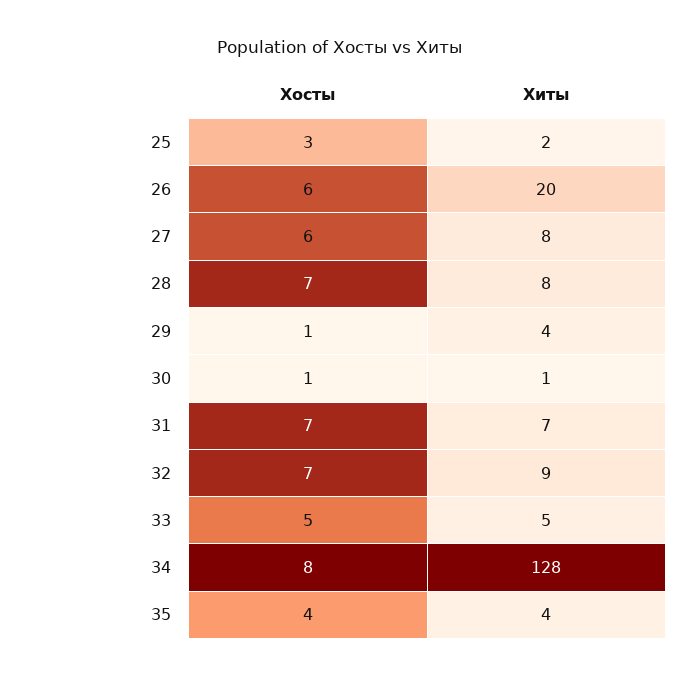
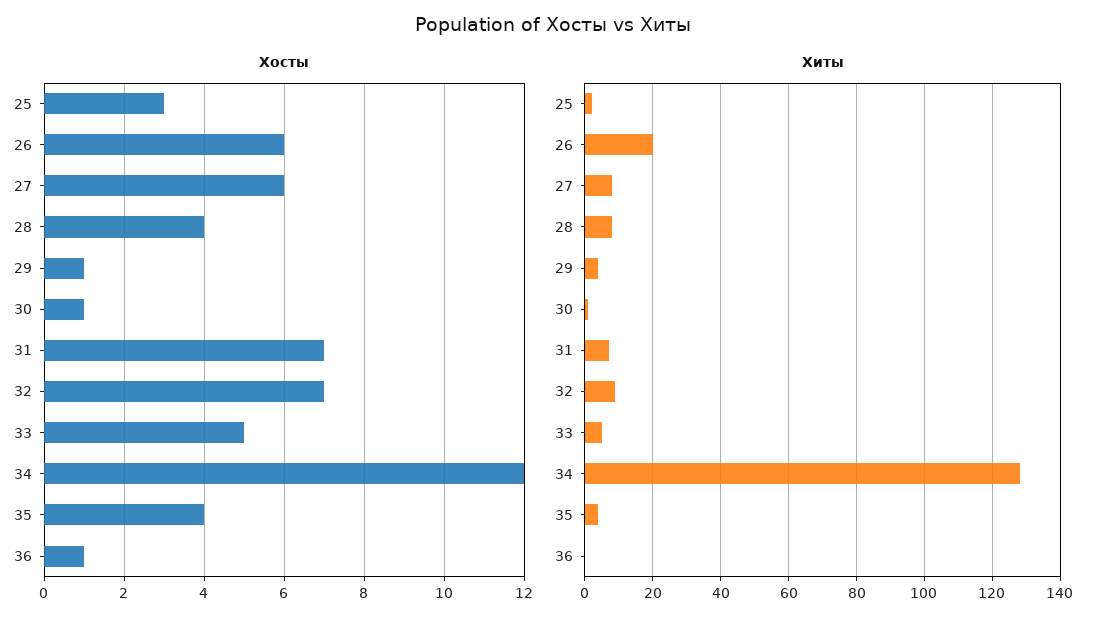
Хосты, 28: 7 -> 4
Хосты, 34: 8 -> 12
Хосты, 36: none -> 1
Хиты, 36: none -> 0

